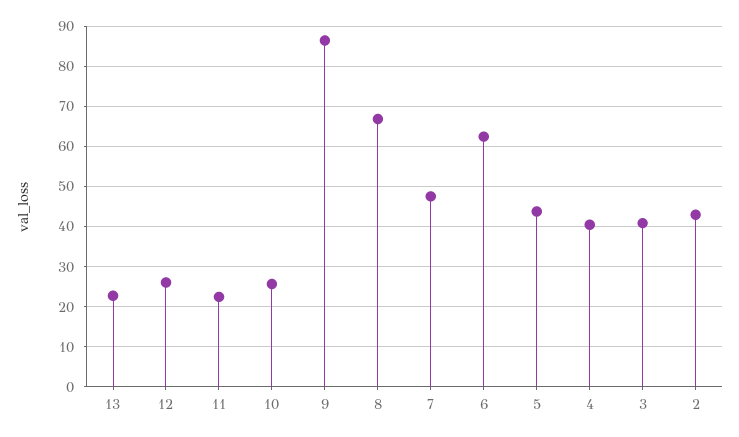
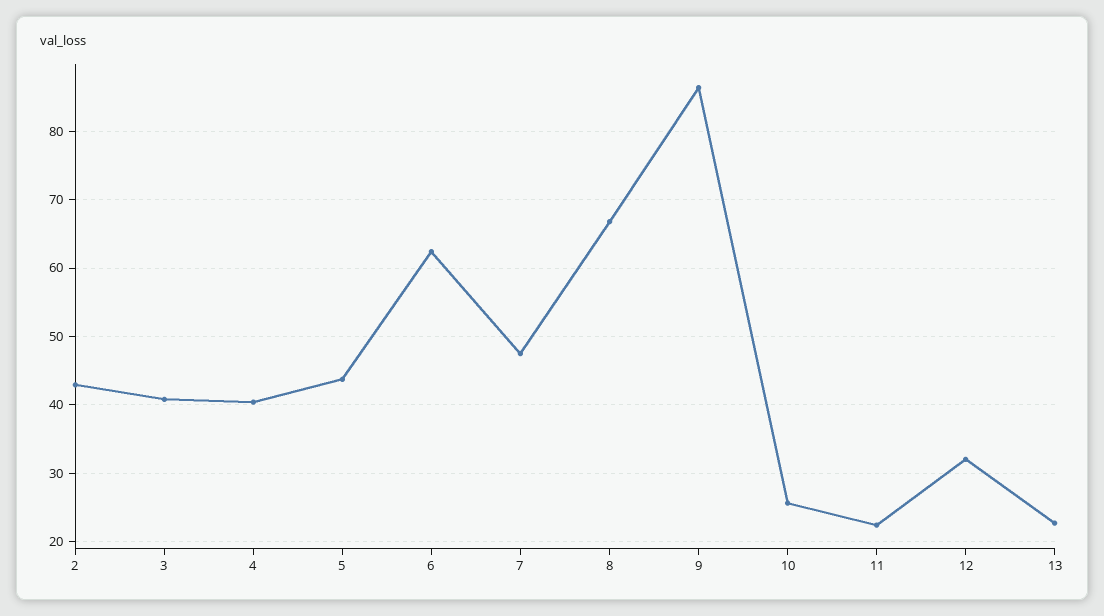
12: 26 -> 32

